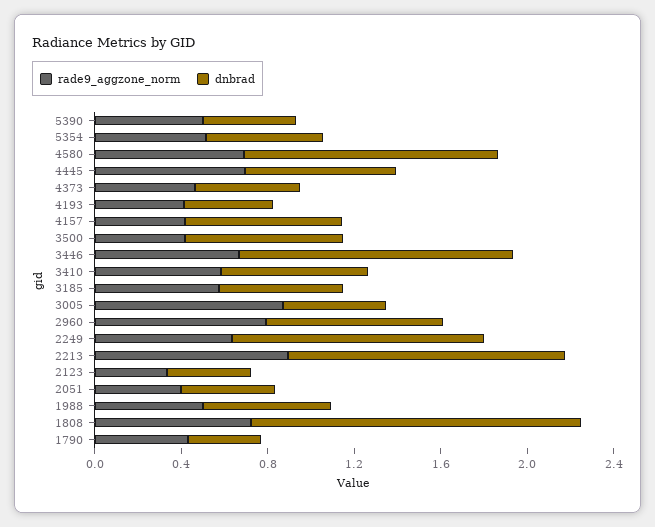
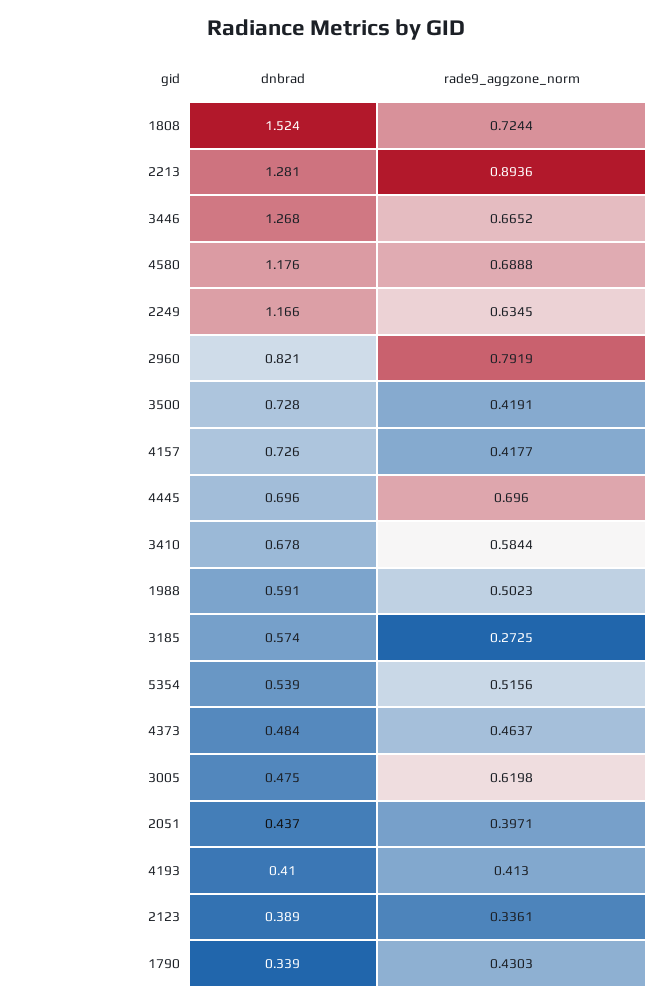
rade9_aggzone_norm, 5390: 0.5 -> none
dnbrad, 5390: 0.4 -> none
rade9_aggzone_norm, 3185: 0.6 -> 0.2725
rade9_aggzone_norm, 3005: 0.9 -> 0.6198

